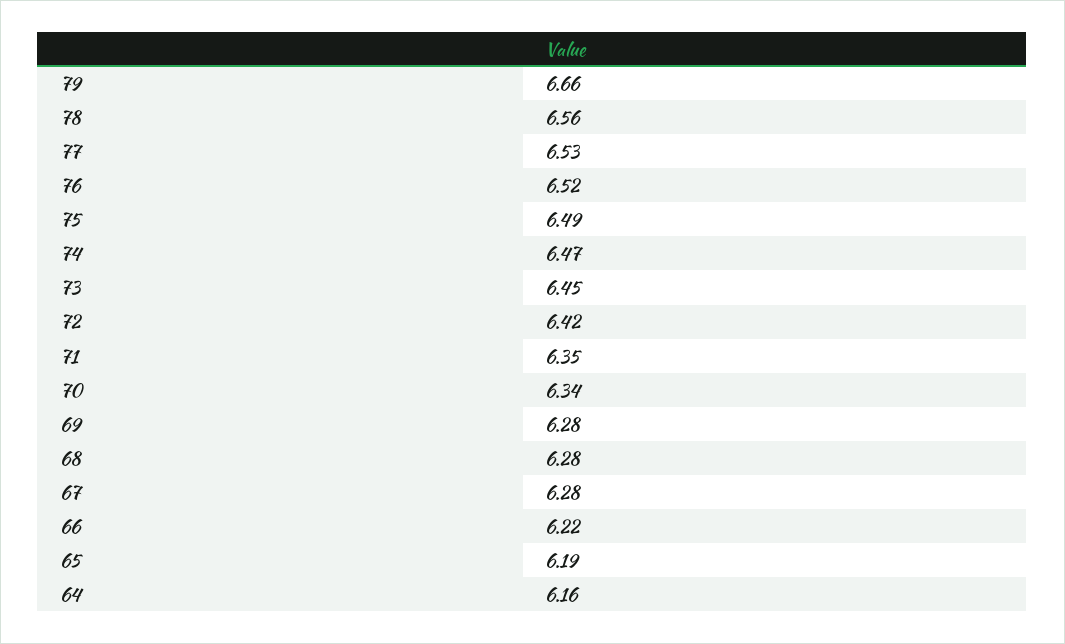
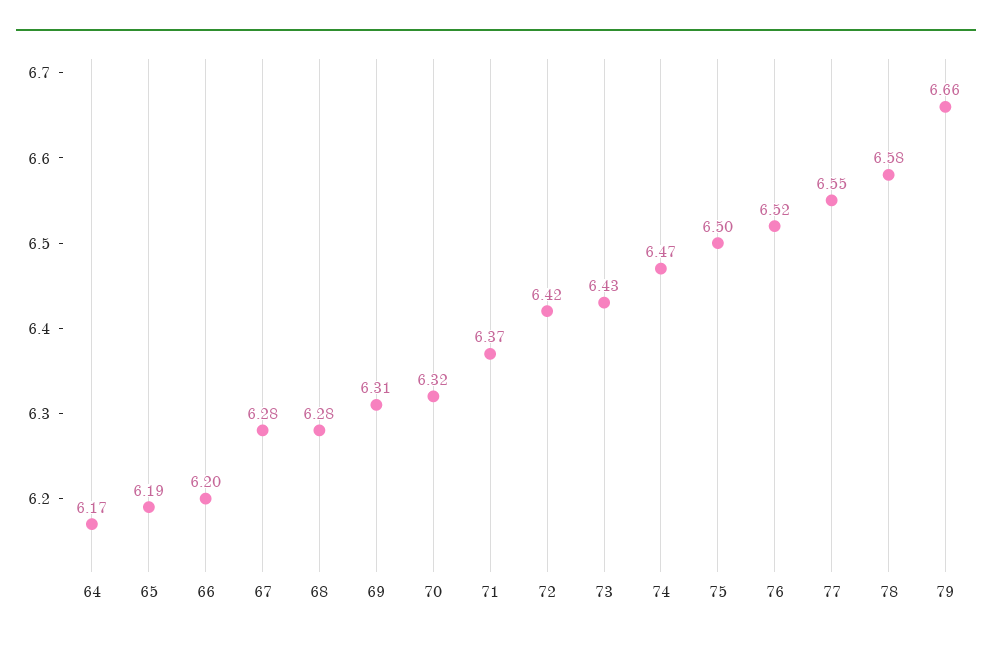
78: 6.56 -> 6.58
77: 6.53 -> 6.55
75: 6.49 -> 6.5
73: 6.45 -> 6.43
71: 6.35 -> 6.37
70: 6.34 -> 6.32
69: 6.28 -> 6.31
66: 6.22 -> 6.2
64: 6.16 -> 6.17

